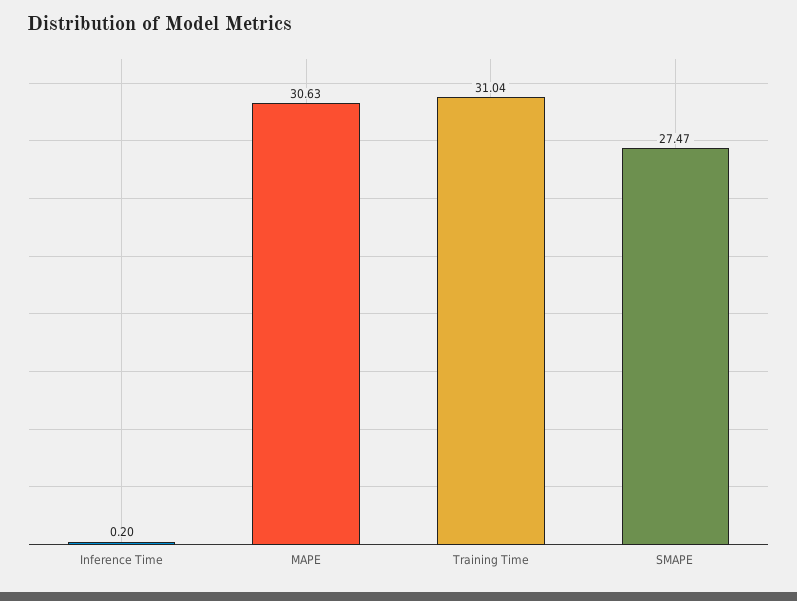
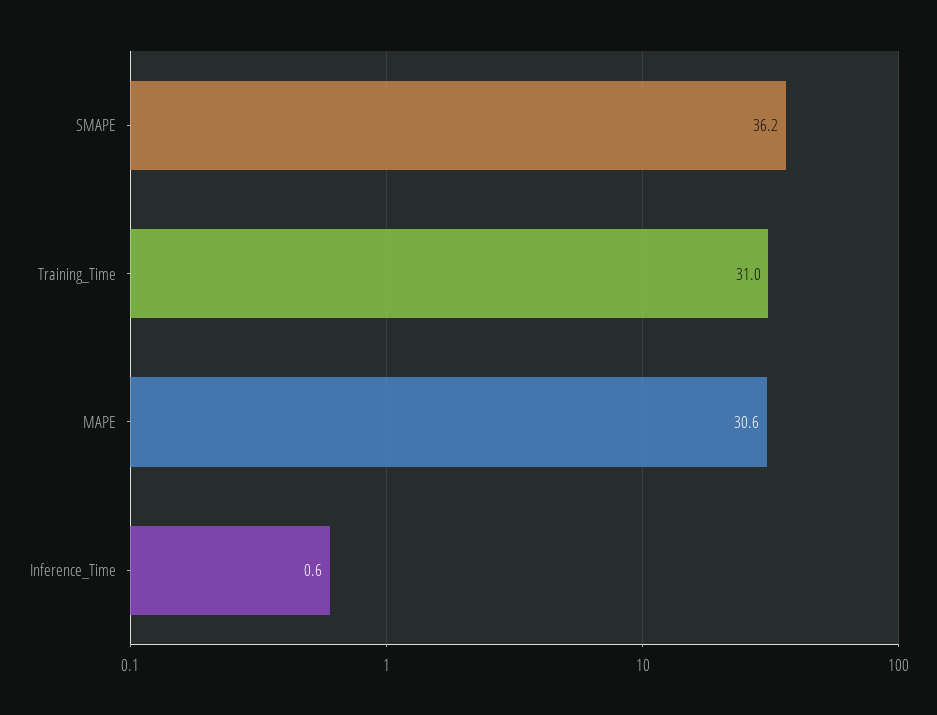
Inference Time: 0.2 -> 0.6
SMAPE: 27.47 -> 36.2

